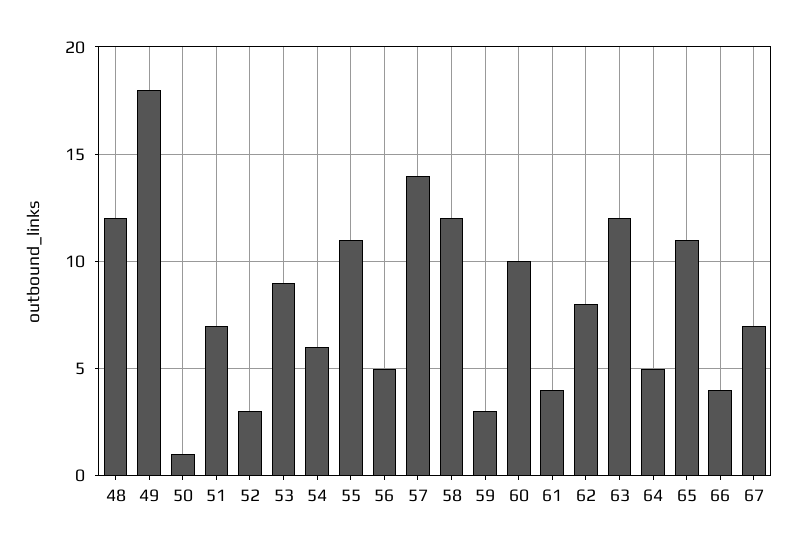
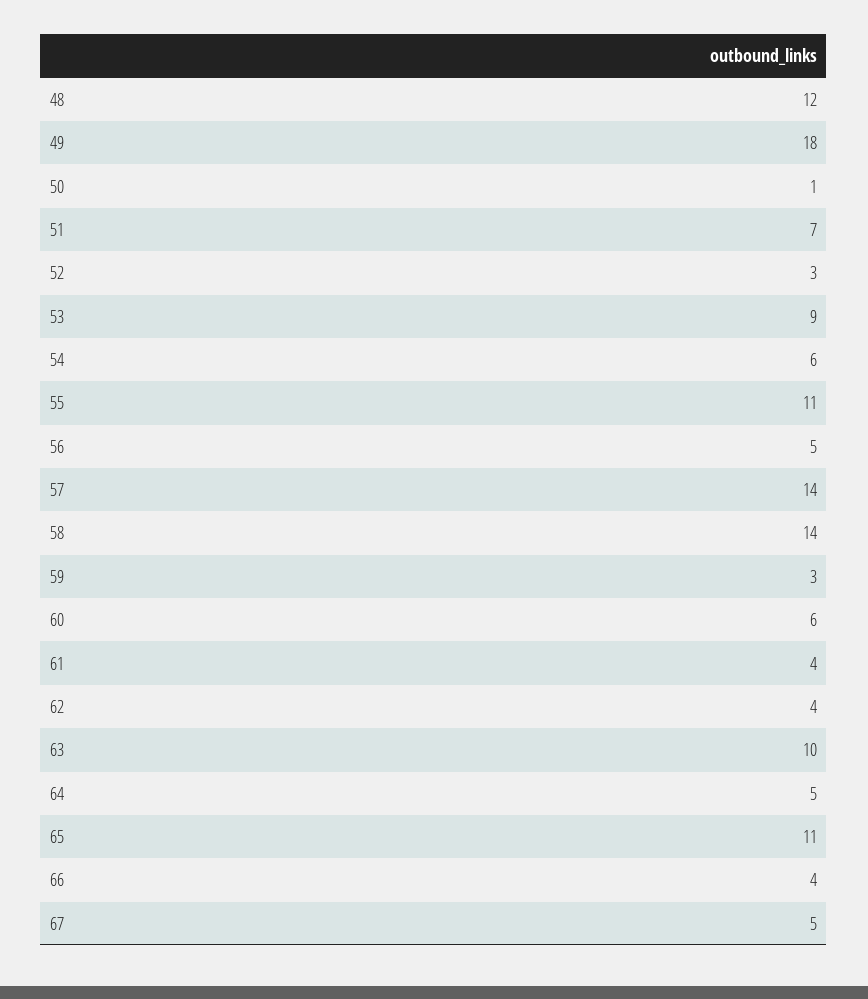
58: 12 -> 14
60: 10 -> 6
62: 8 -> 4
63: 12 -> 10
67: 7 -> 5

